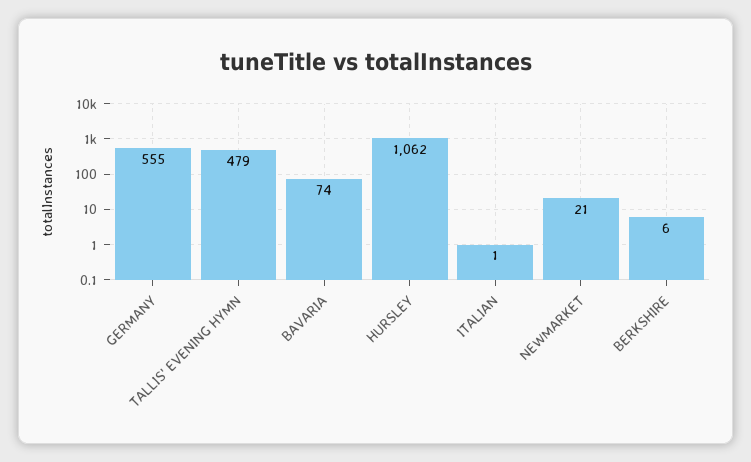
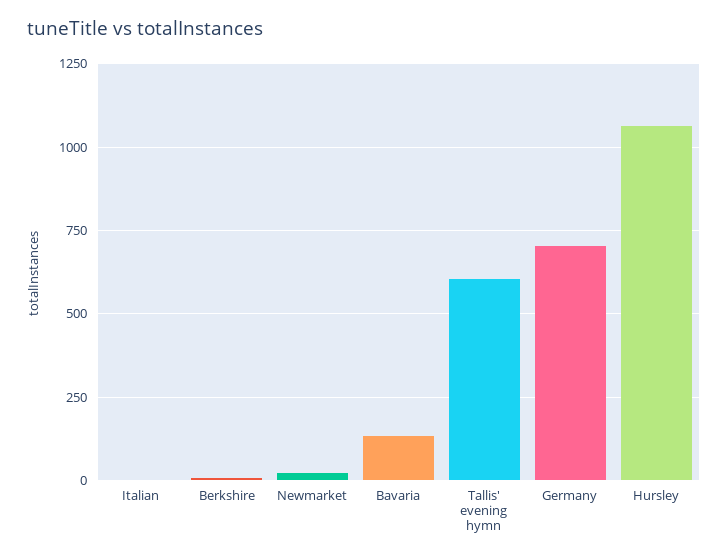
GERMANY: 555 -> 700
TALLIS' EVENING HYMN: 479 -> 600
BAVARIA: 74 -> 125

